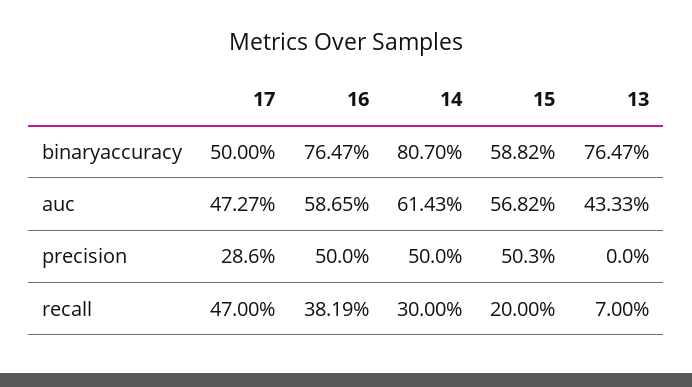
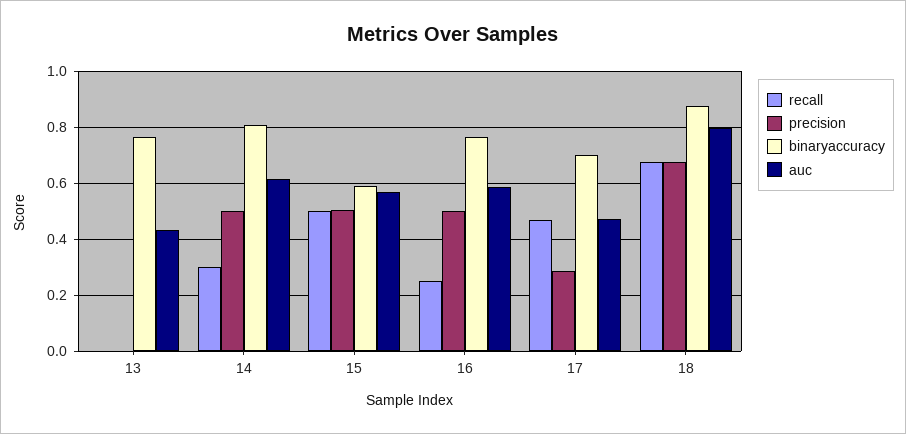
binaryaccuracy, 17: 0.5 -> 0.7
recall, 16: 0.3819 -> 0.25
recall, 15: 0.2 -> 0.5
recall, 13: 0.07 -> 0
recall, 18: none -> 0.675
precision, 18: none -> 0.675
binaryaccuracy, 18: none -> 0.875
auc, 18: none -> 0.8

